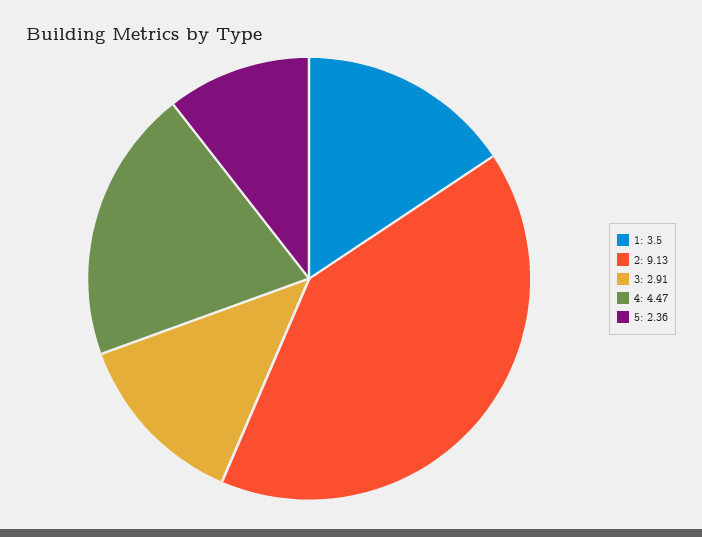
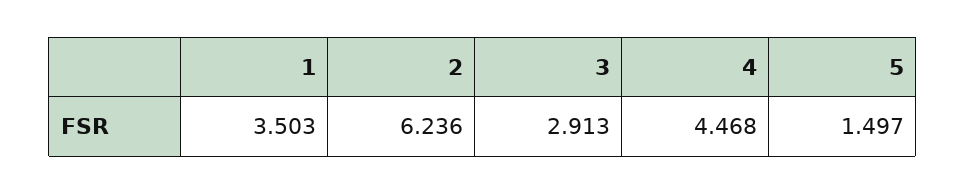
2: 9.13 -> 6.236
5: 2.36 -> 1.497

